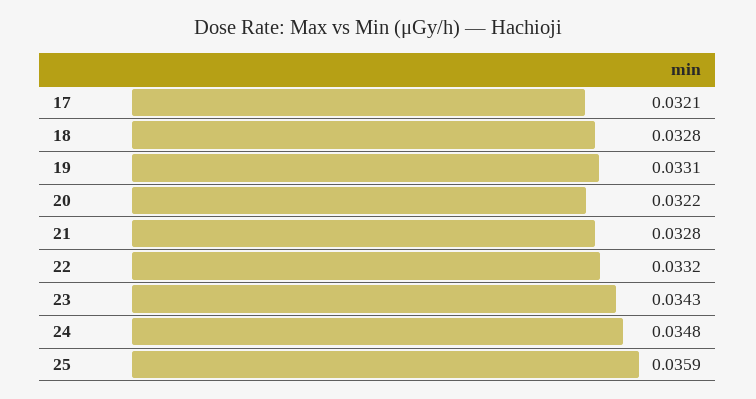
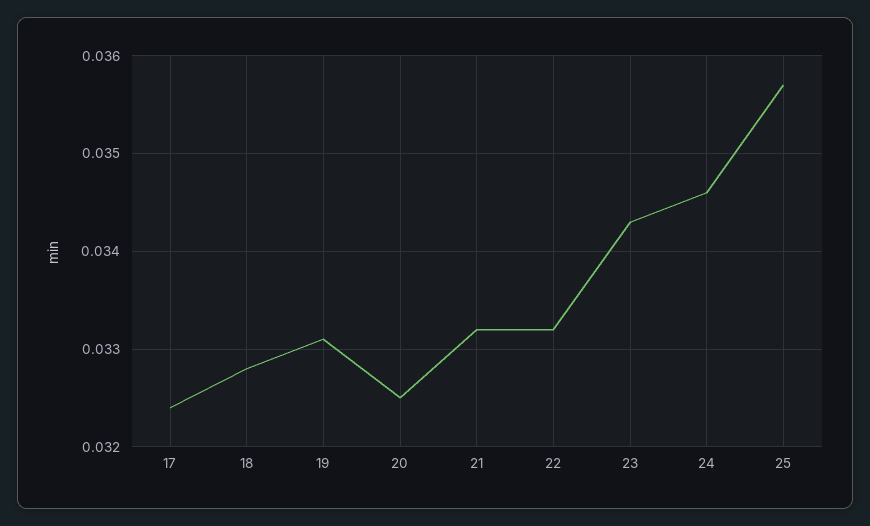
17: 0.0321 -> 0.0324
20: 0.0322 -> 0.0325
21: 0.0328 -> 0.0332
24: 0.0348 -> 0.0346
25: 0.0359 -> 0.0357

